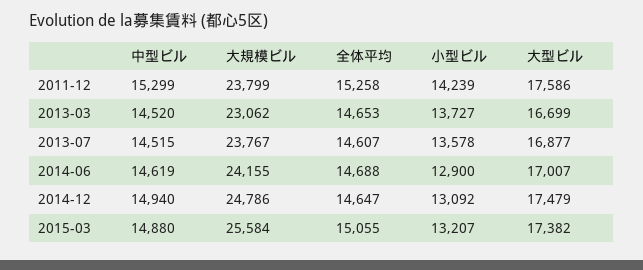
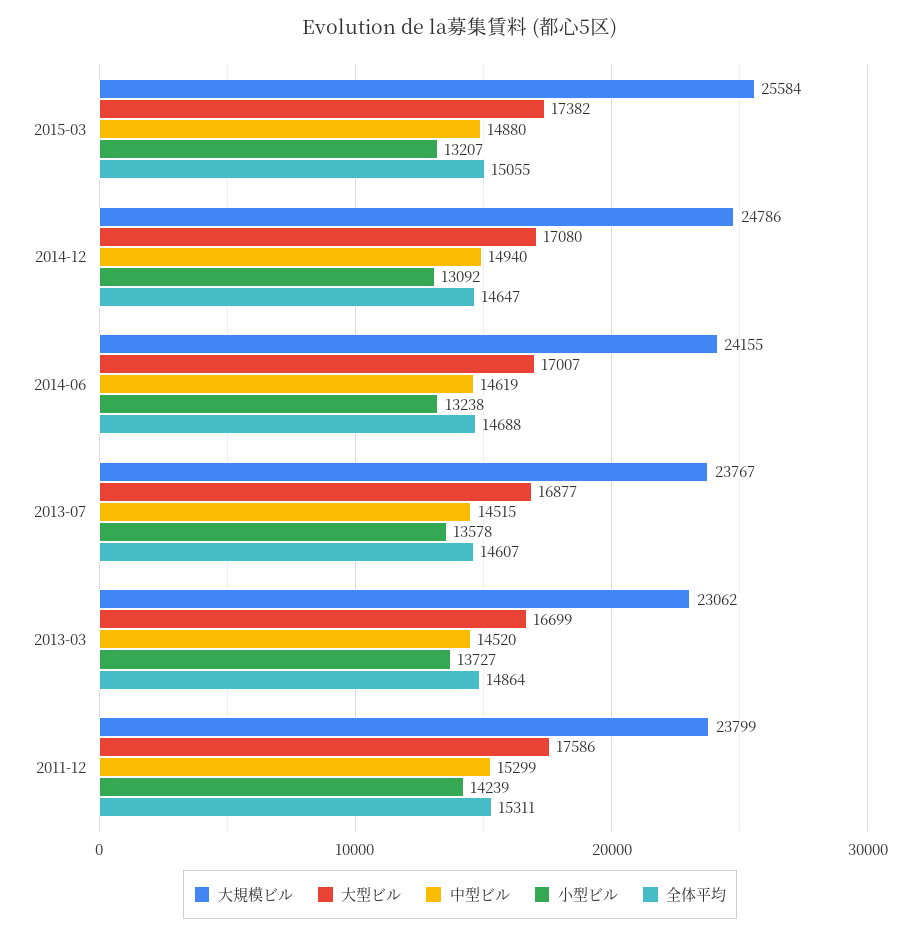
全体平均, 2011-12: 15258 -> 15311
全体平均, 2013-03: 14653 -> 14864
小型ビル, 2014-06: 12900 -> 13238
大型ビル, 2014-12: 17479 -> 17080

